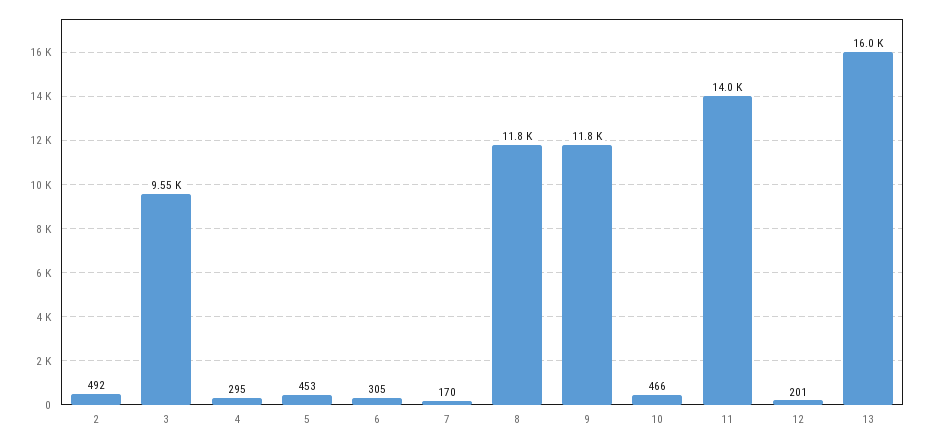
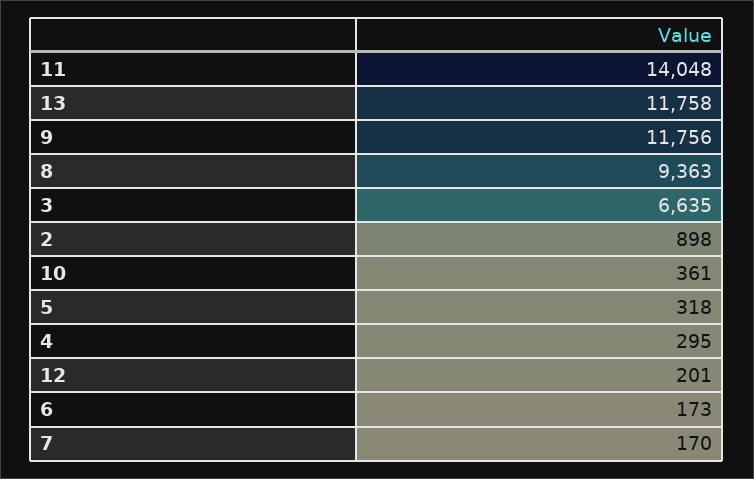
2: 492 -> 898
3: 9550 -> 6635
5: 453 -> 318
6: 305 -> 173
8: 11800 -> 9363
10: 466 -> 361
13: 16000 -> 11758

